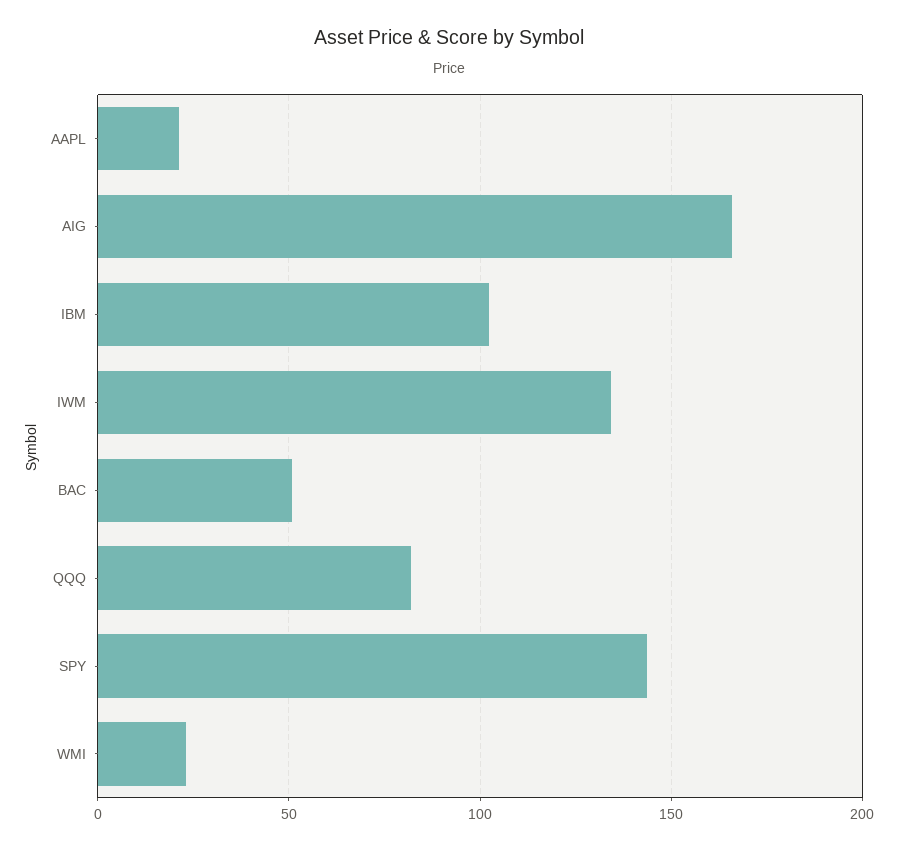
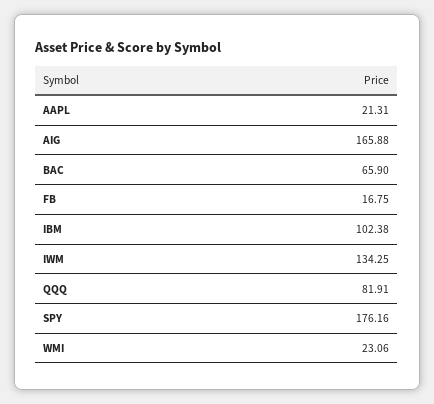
BAC: 50 -> 65.9
SPY: 145 -> 176.16
FB: none -> 16.75

